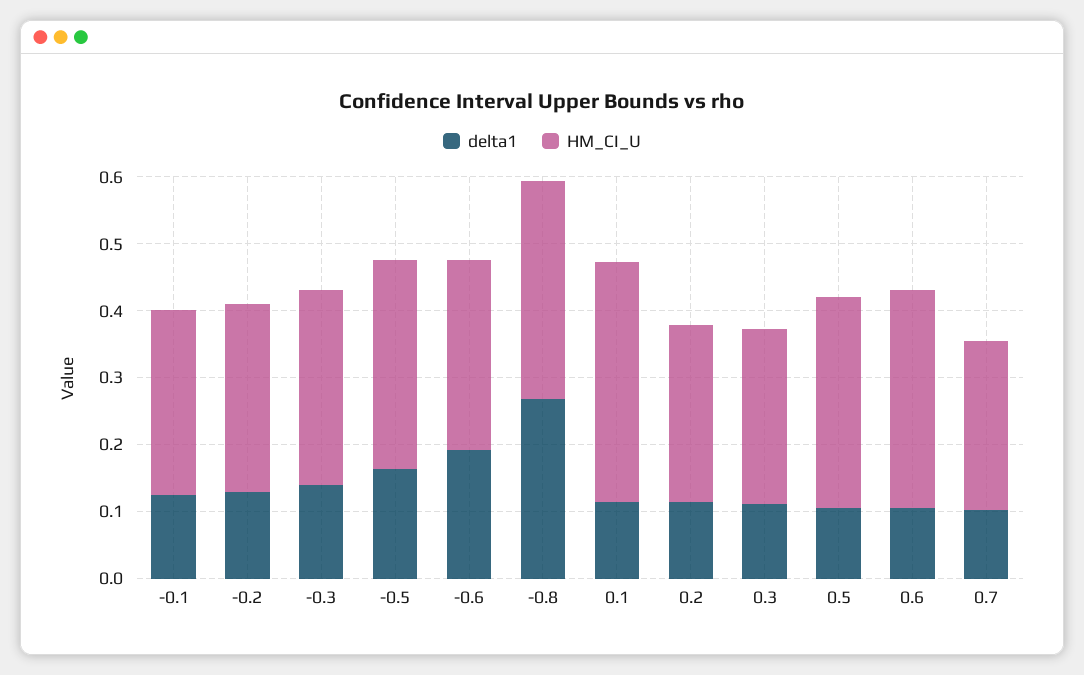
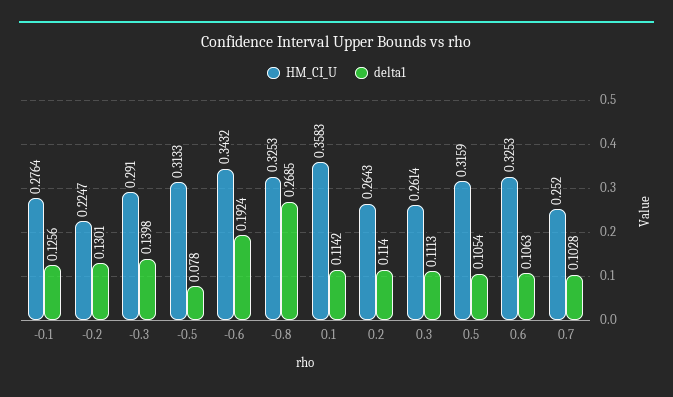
HM_CI_U, -0.2: 0.28 -> 0.2247
delta1, -0.5: 0.16 -> 0.078
HM_CI_U, -0.6: 0.28 -> 0.3432

